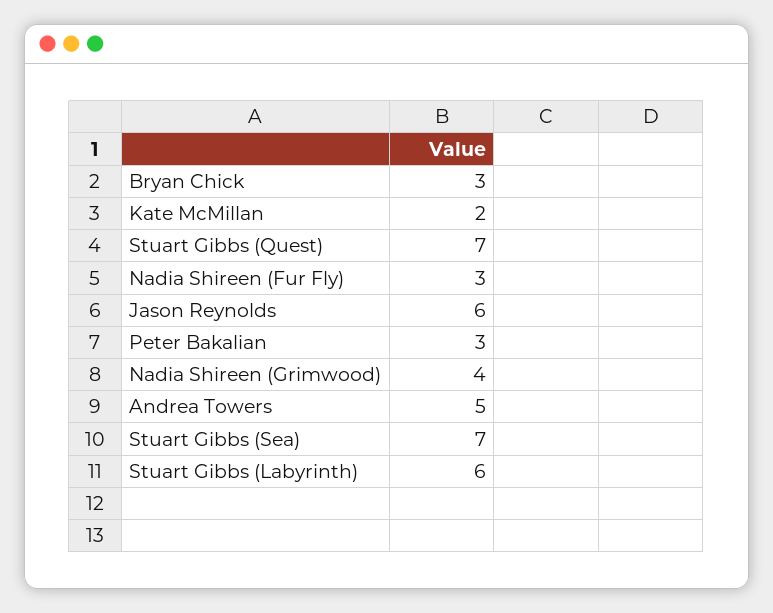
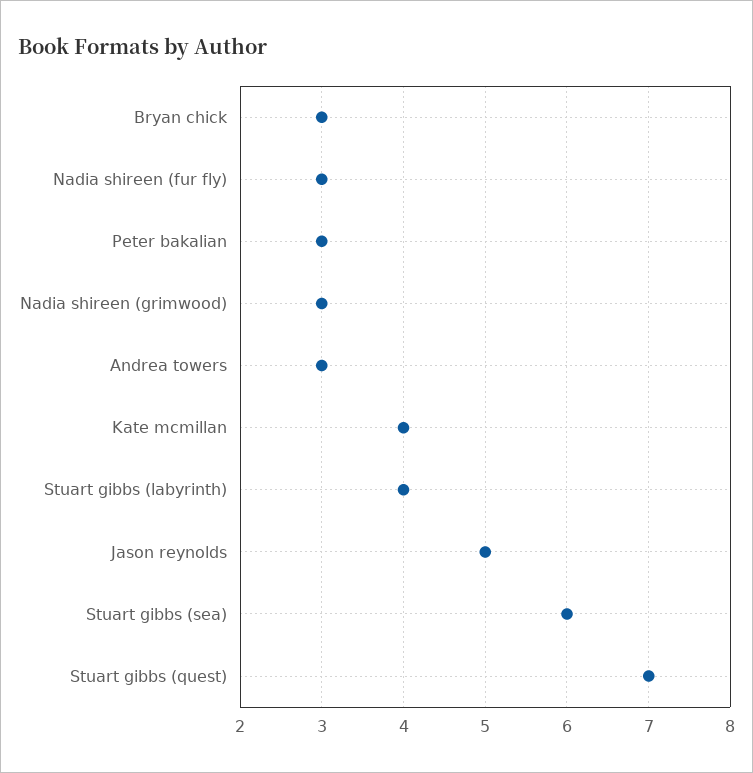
Kate McMillan: 2 -> 4
Jason Reynolds: 6 -> 5
Nadia Shireen (Grimwood): 4 -> 3
Andrea Towers: 5 -> 3
Stuart Gibbs (Sea): 7 -> 6
Stuart Gibbs (Labyrinth): 6 -> 4

